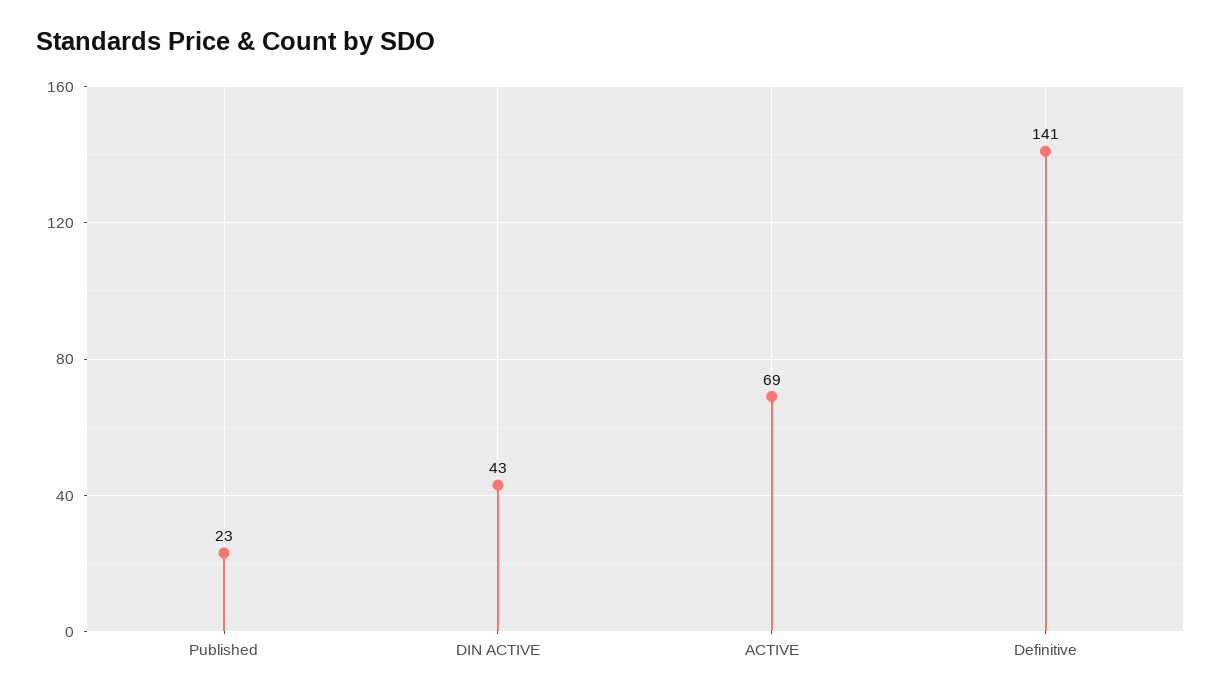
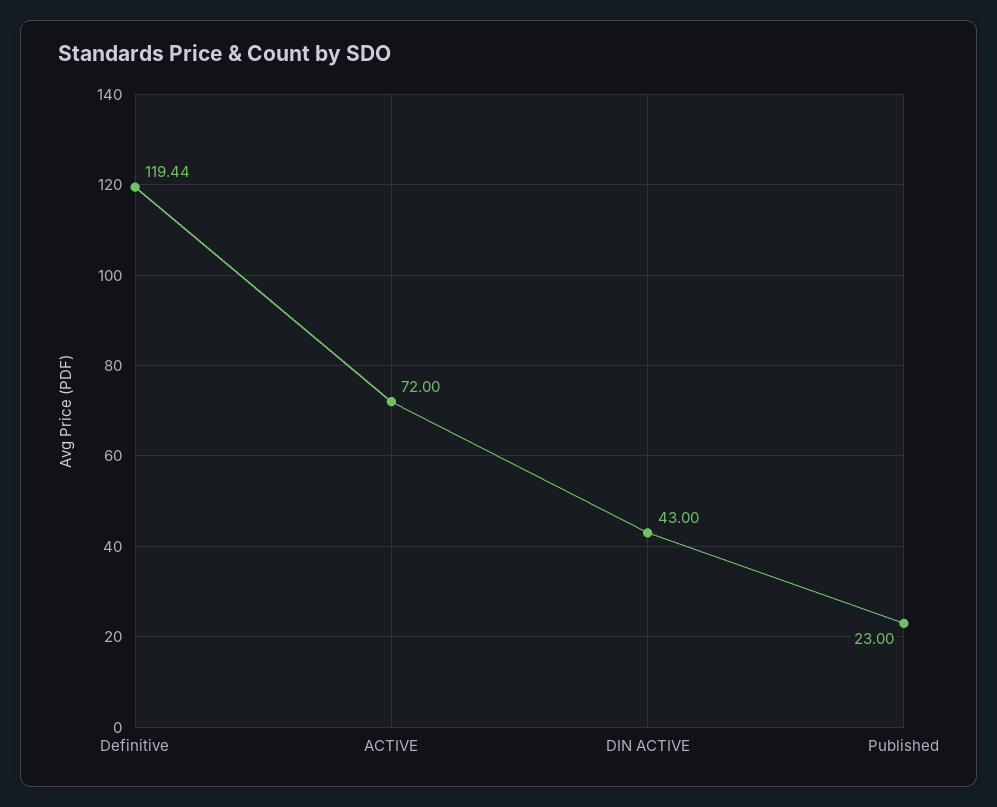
ACTIVE: 69 -> 72
Definitive: 141 -> 119.44

